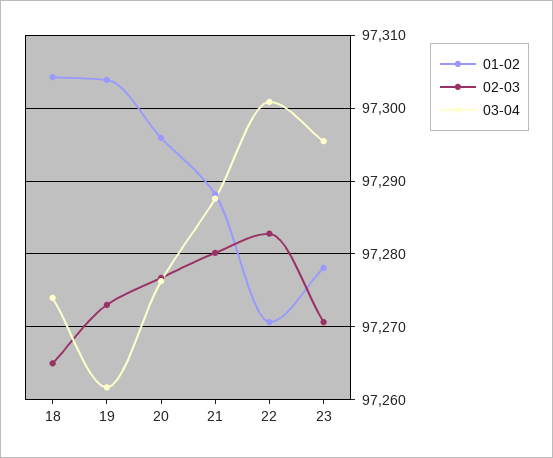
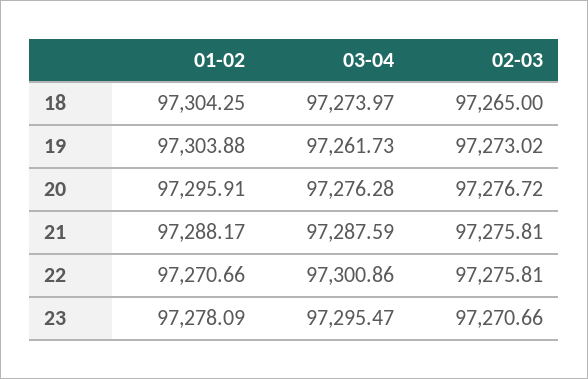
02-03, 21: 97280 -> 97275.81
02-03, 22: 97283 -> 97275.81

